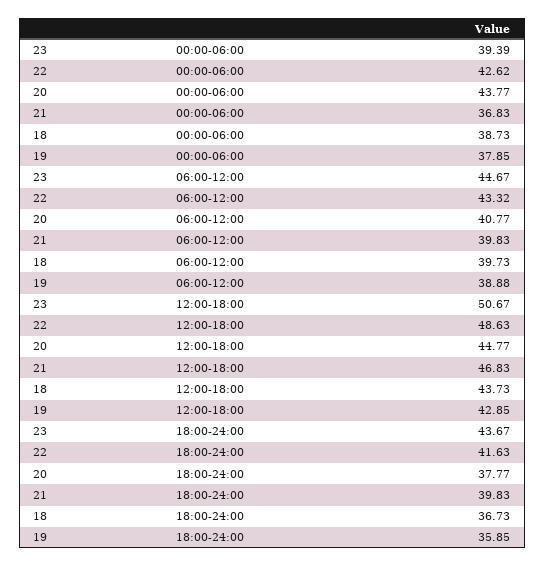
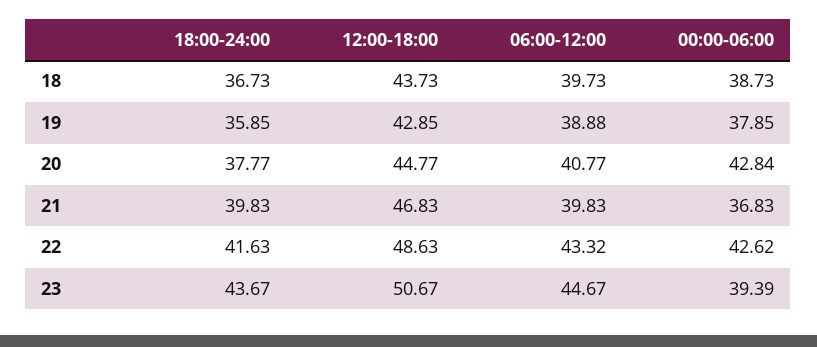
20, 00:00-06:00: 43.77 -> 42.84

